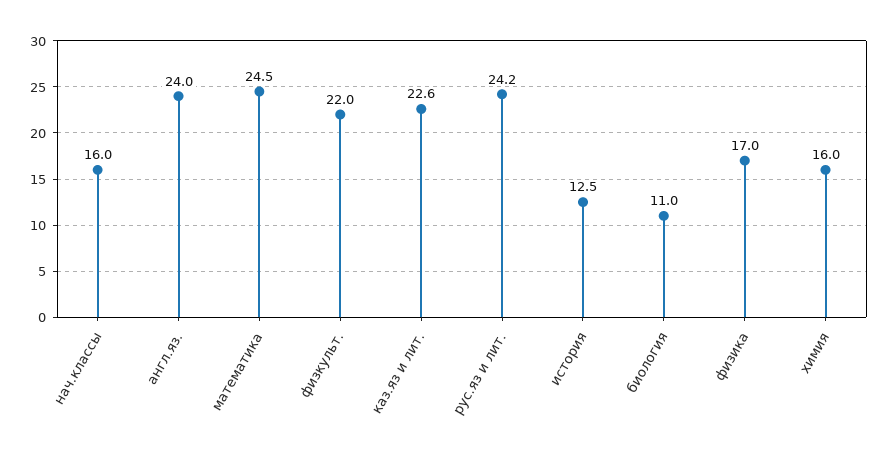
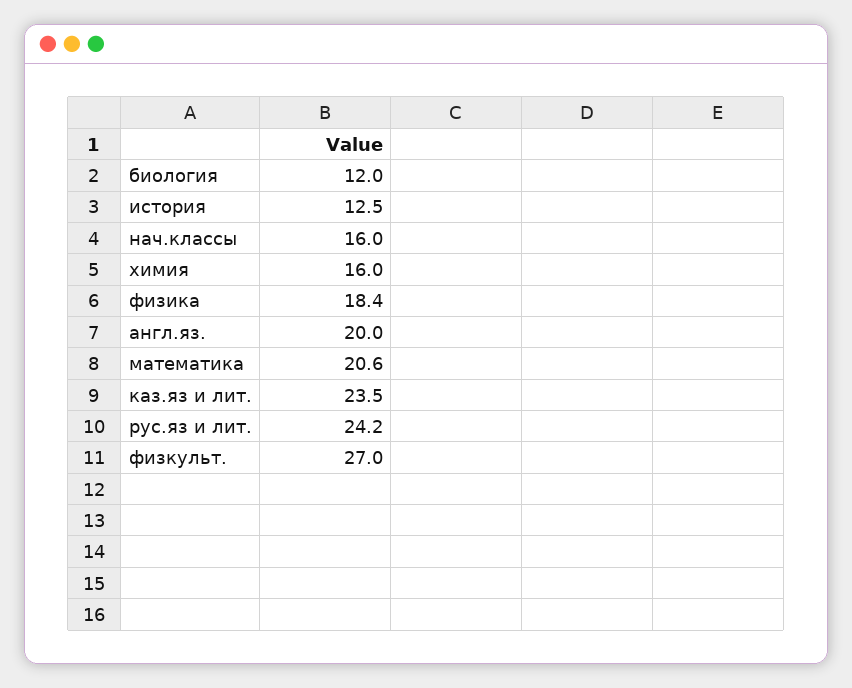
англ.яз.: 24 -> 20
математика: 24.5 -> 20.6
физкульт.: 22 -> 27
каз.яз и лит.: 22.6 -> 23.5
биология: 11 -> 12
физика: 17 -> 18.4

